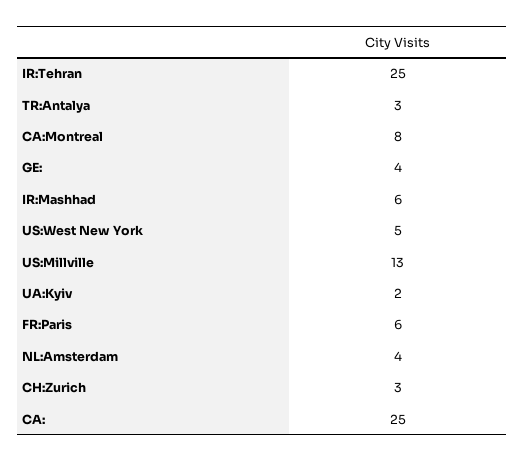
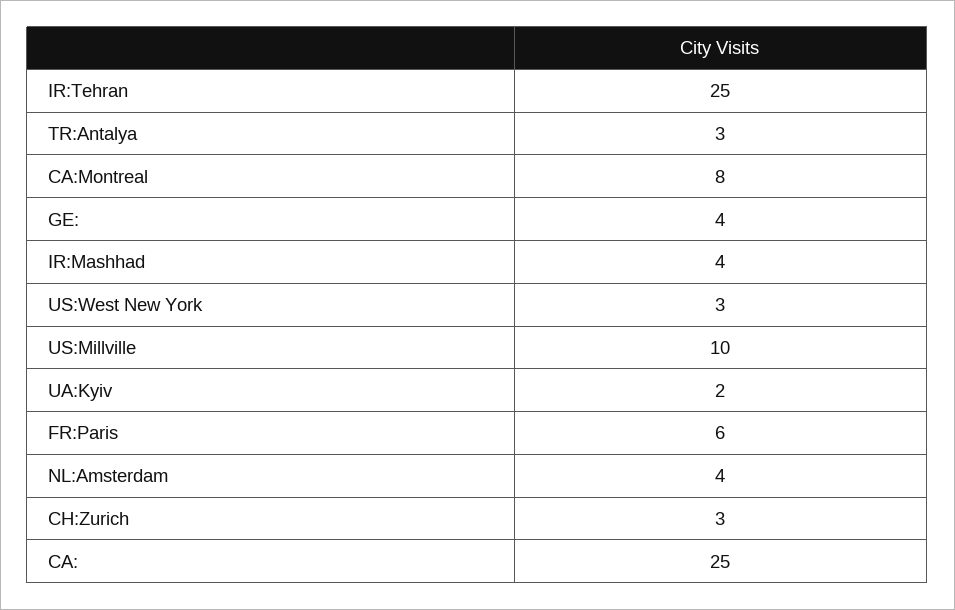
IR:Mashhad: 6 -> 4
US:West New York: 5 -> 3
US:Millville: 13 -> 10

